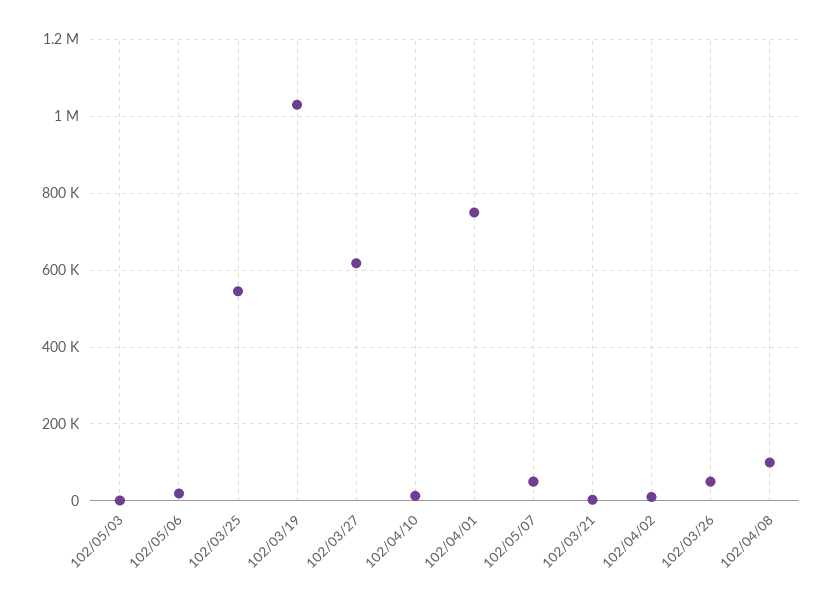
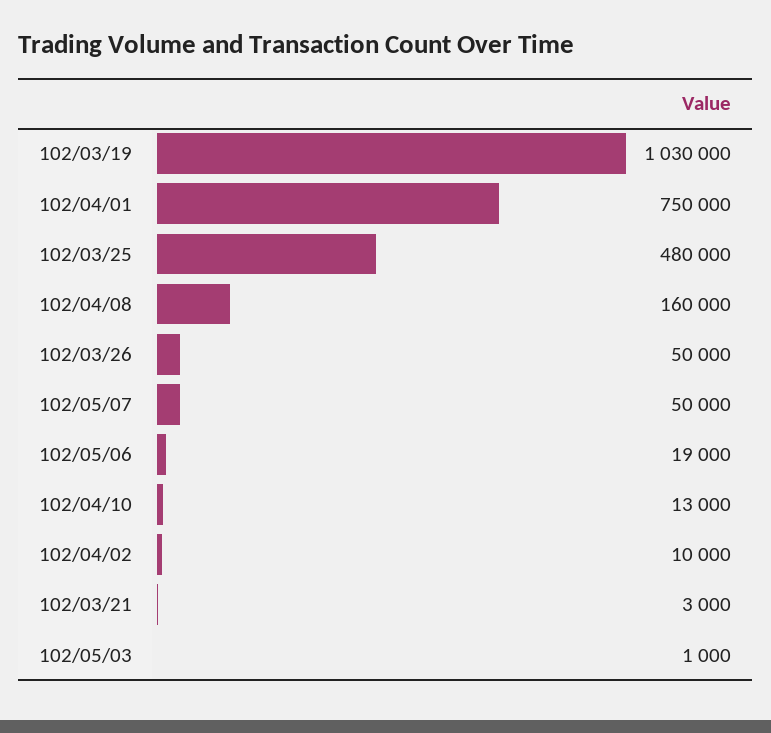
102/03/25: 540000 -> 480000
102/03/27: 620000 -> none
102/04/08: 100000 -> 160000

